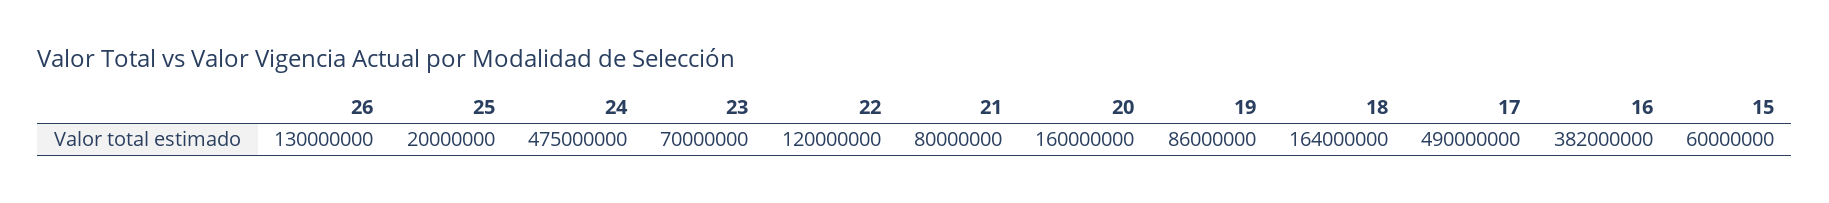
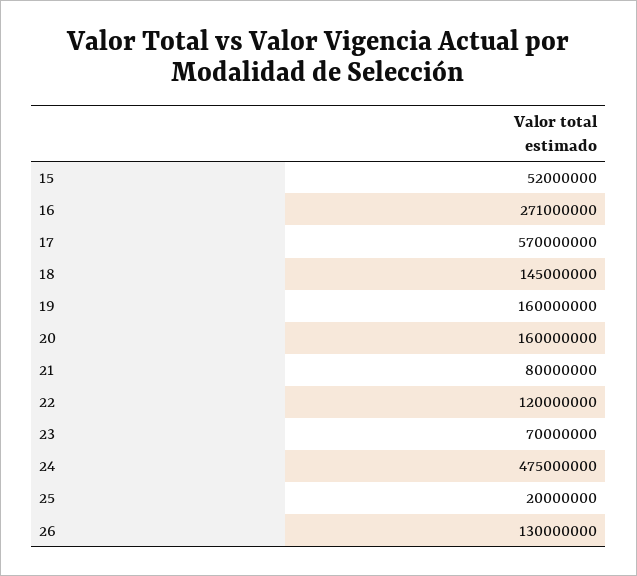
19: 86000000 -> 160000000
18: 164000000 -> 145000000
17: 490000000 -> 570000000
16: 382000000 -> 271000000
15: 60000000 -> 52000000

